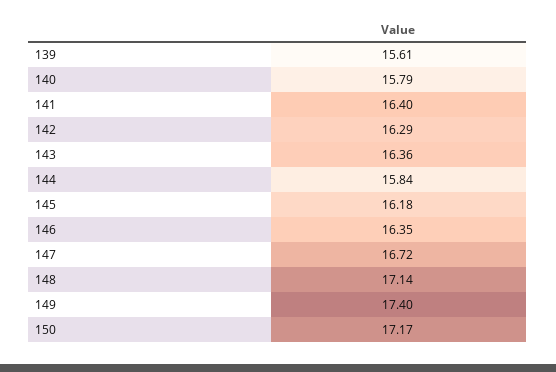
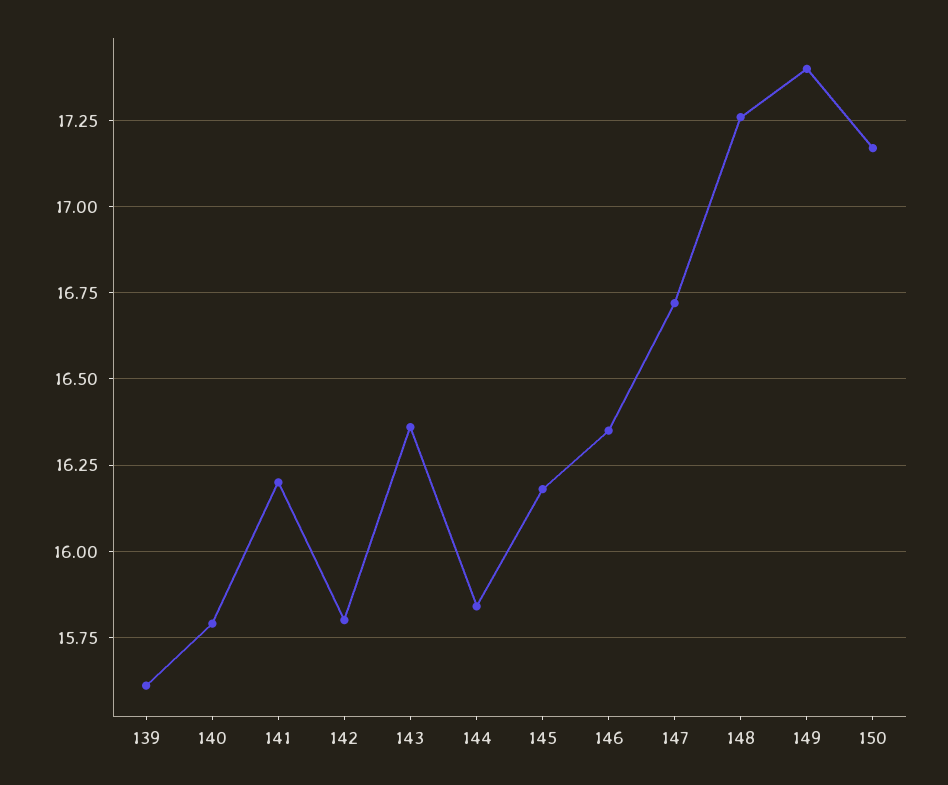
141: 16.4 -> 16.2
142: 16.29 -> 15.8
148: 17.14 -> 17.25

